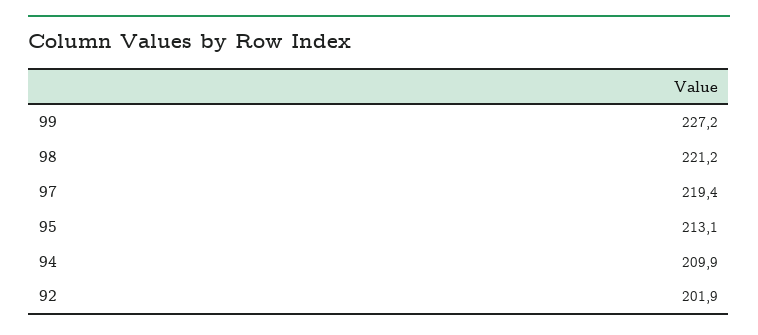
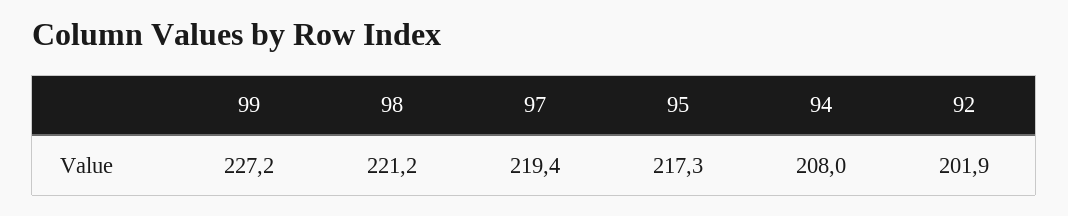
95: 213.1 -> 217.3
94: 209.9 -> 208

